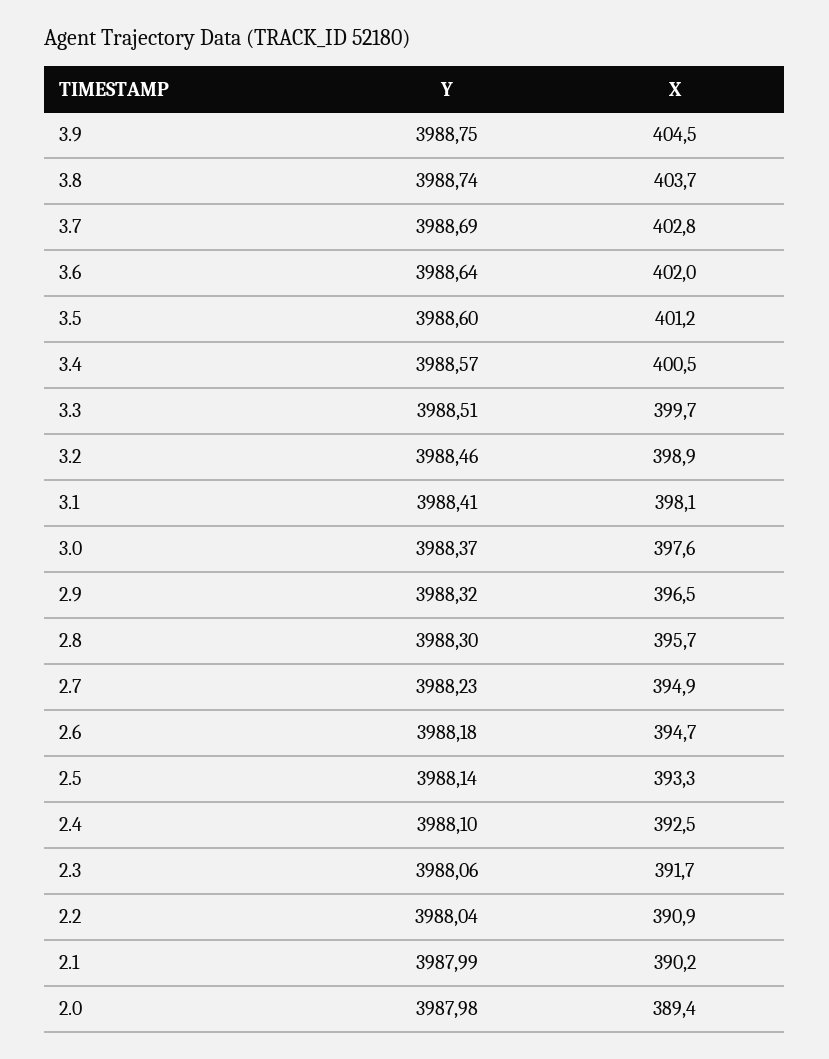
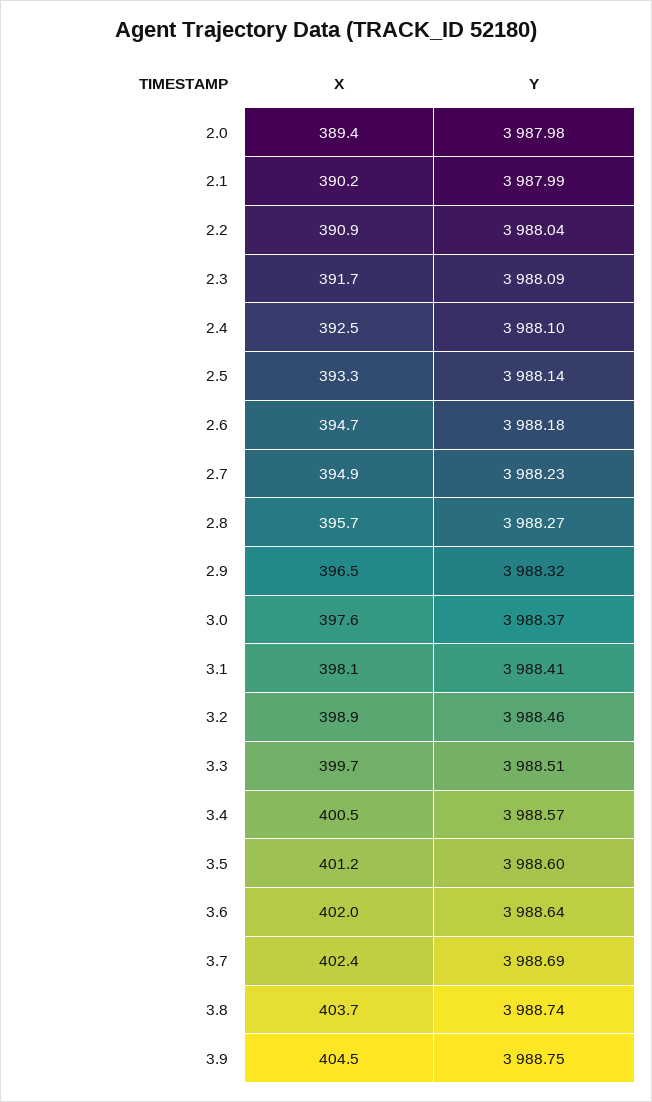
X, 3.7: 402.8 -> 402.4
Y, 2.8: 3988.3 -> 3988.27
Y, 2.3: 3988.06 -> 3988.09

